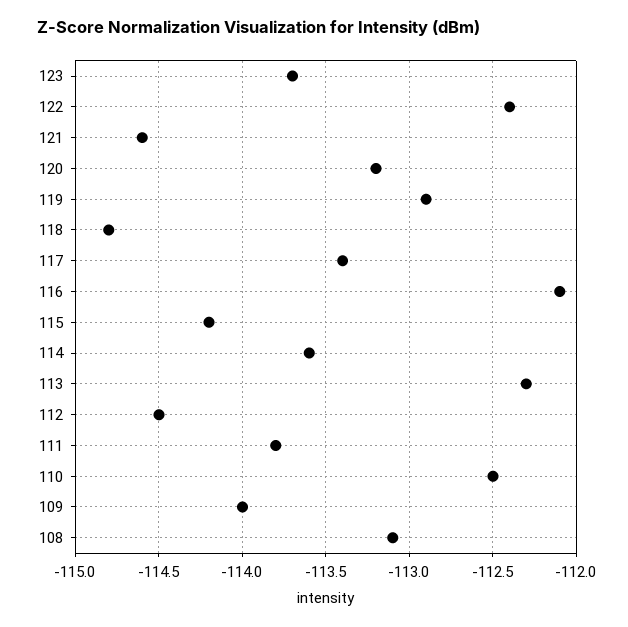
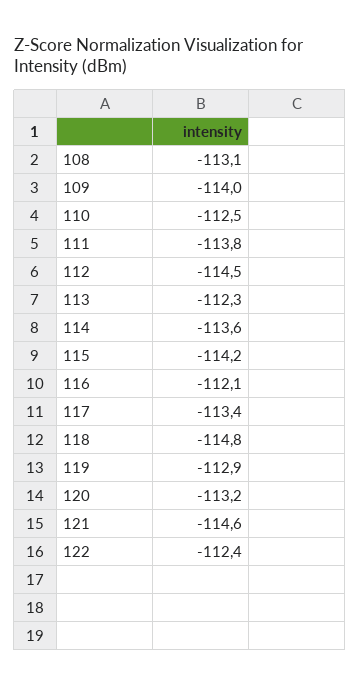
123: -113.7 -> none

